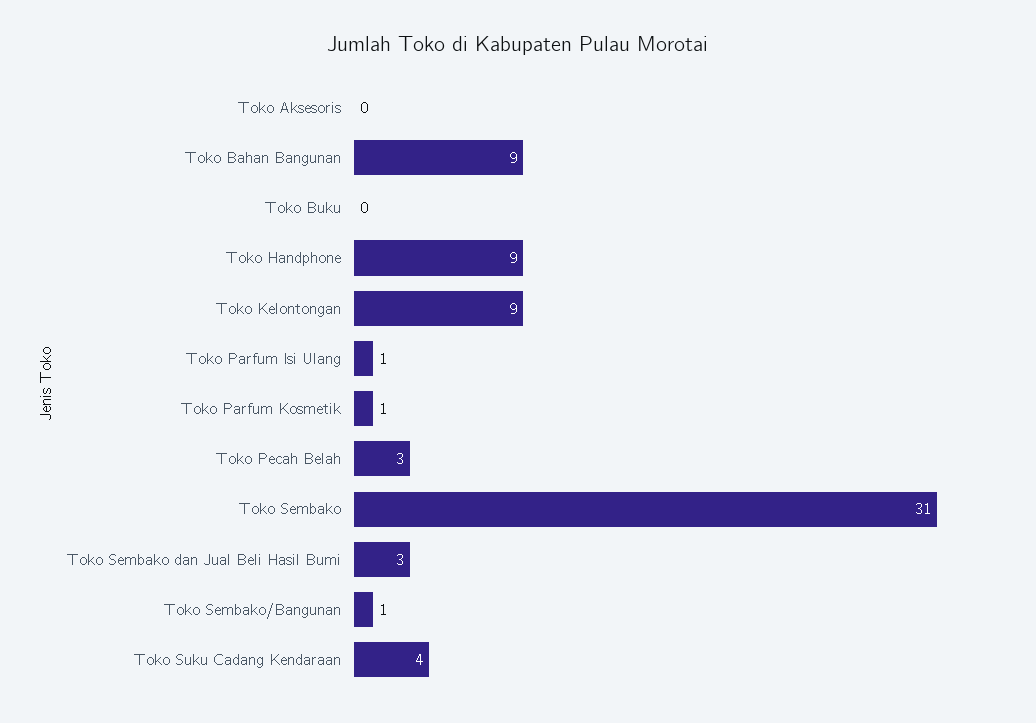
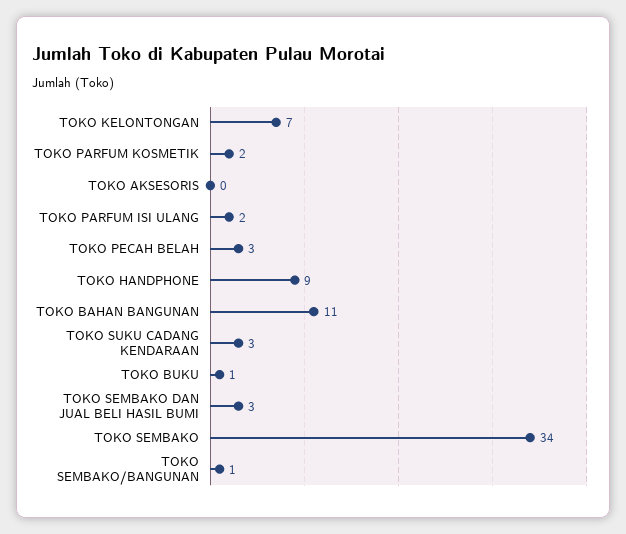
Toko Bahan Bangunan: 9 -> 11
Toko Buku: 0 -> 1
Toko Kelontongan: 9 -> 7
Toko Parfum Isi Ulang: 1 -> 2
Toko Parfum Kosmetik: 1 -> 2
Toko Sembako: 31 -> 34
Toko Suku Cadang Kendaraan: 4 -> 3

